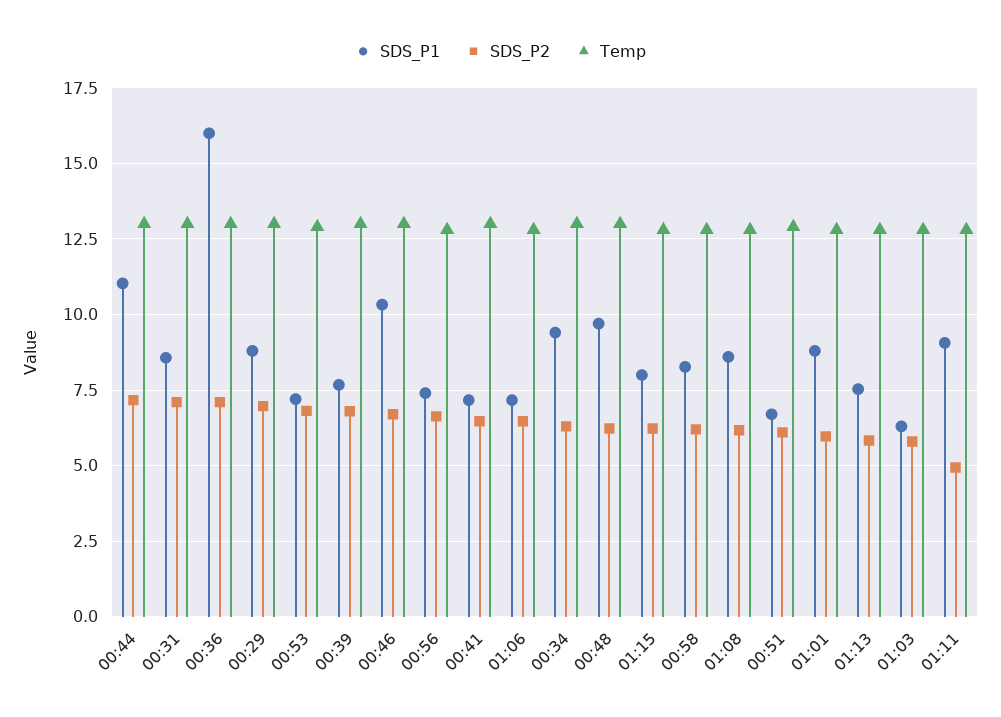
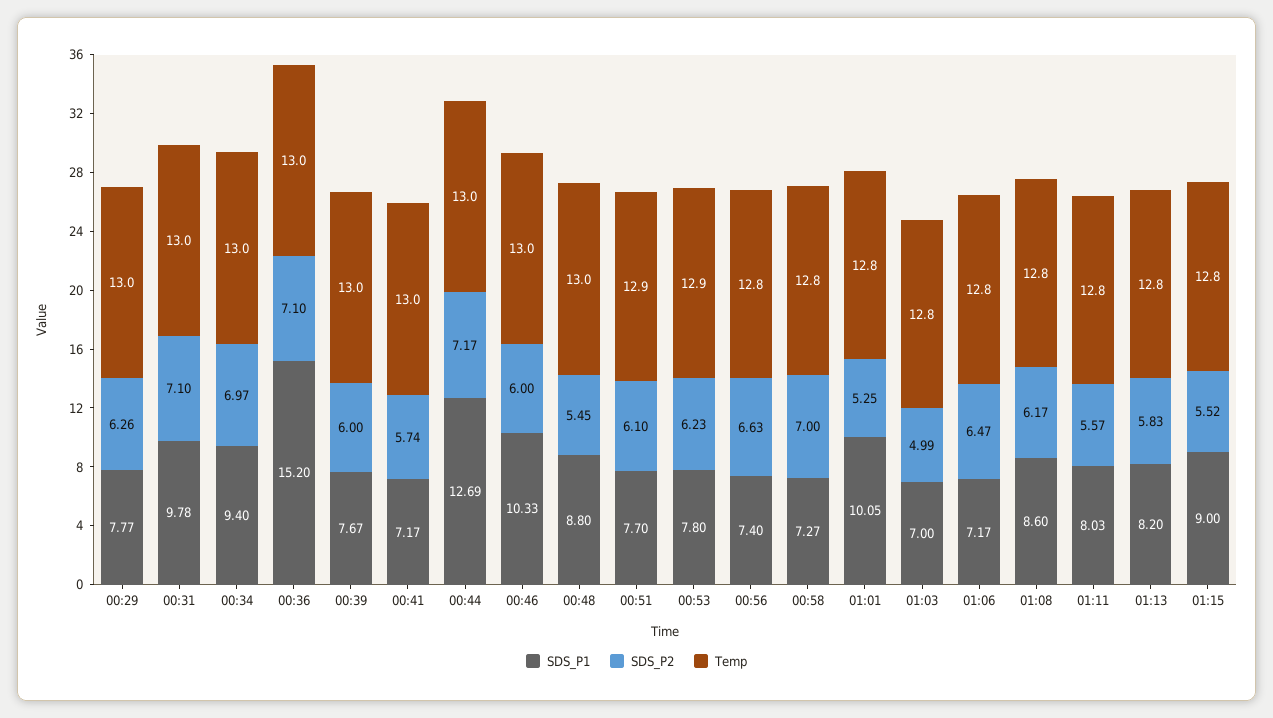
SDS_P1, 00:44: 11 -> 12.69
SDS_P1, 00:31: 8.5 -> 9.78
SDS_P1, 00:36: 16 -> 15.2
SDS_P1, 00:29: 8.75 -> 7.77
SDS_P2, 00:29: 7 -> 6.26
SDS_P1, 00:53: 7.25 -> 7.8
SDS_P2, 00:53: 6.75 -> 6.23
SDS_P2, 00:39: 6.75 -> 6
SDS_P2, 00:46: 6.75 -> 6
SDS_P2, 00:41: 6.5 -> 5.74
SDS_P2, 00:34: 6.25 -> 6.97
SDS_P1, 00:48: 9.75 -> 8.8
SDS_P2, 00:48: 6.25 -> 5.45
SDS_P1, 01:15: 8 -> 9
SDS_P2, 01:15: 6.25 -> 5.52
SDS_P1, 00:58: 8.25 -> 7.27
SDS_P2, 00:58: 6.25 -> 7
SDS_P1, 00:51: 6.75 -> 7.7
SDS_P1, 01:01: 8.75 -> 10.05
SDS_P2, 01:01: 6 -> 5.25
SDS_P1, 01:13: 7.5 -> 8.2
SDS_P1, 01:03: 6.25 -> 7
SDS_P2, 01:03: 5.75 -> 4.99
SDS_P1, 01:11: 9 -> 8.03
SDS_P2, 01:11: 5 -> 5.57

